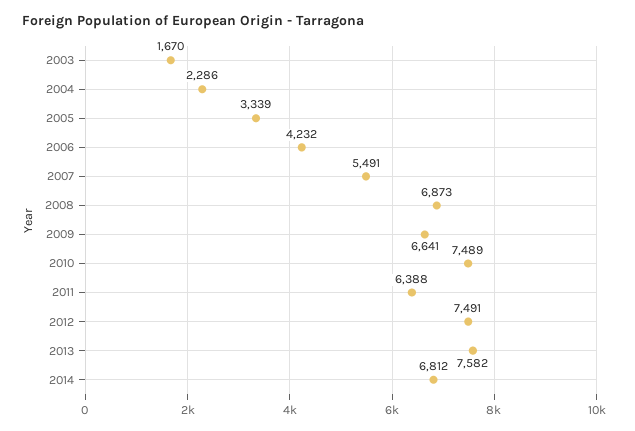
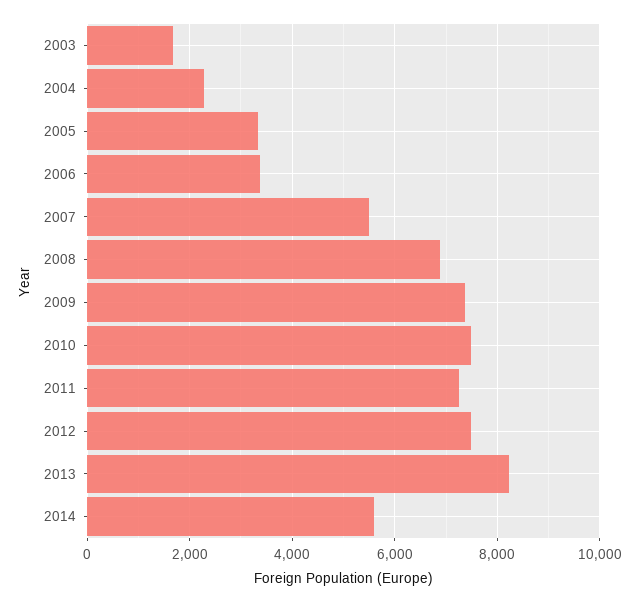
2006: 4232 -> 3400
2009: 6641 -> 7400
2011: 6388 -> 7200
2013: 7582 -> 8200
2014: 6812 -> 5600

